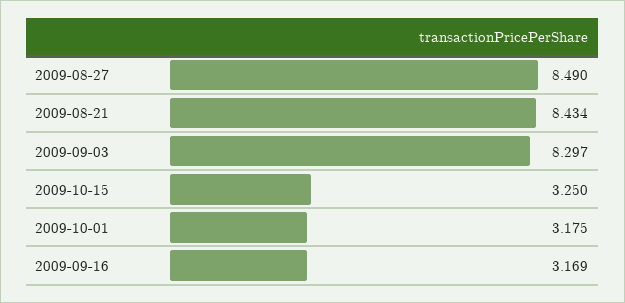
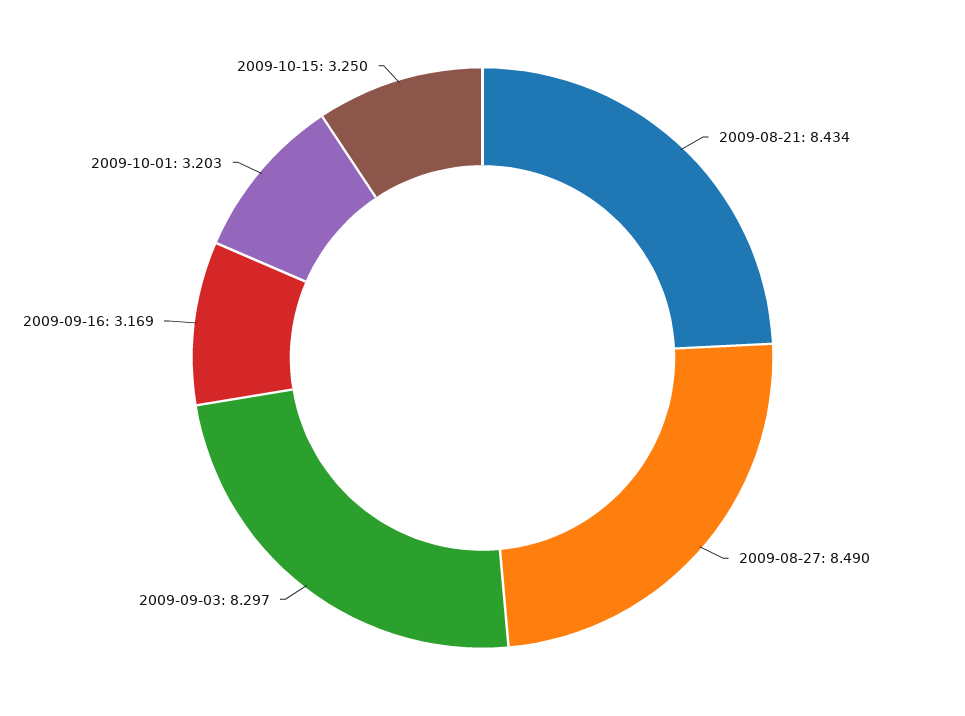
2009-10-01: 3.175 -> 3.203

